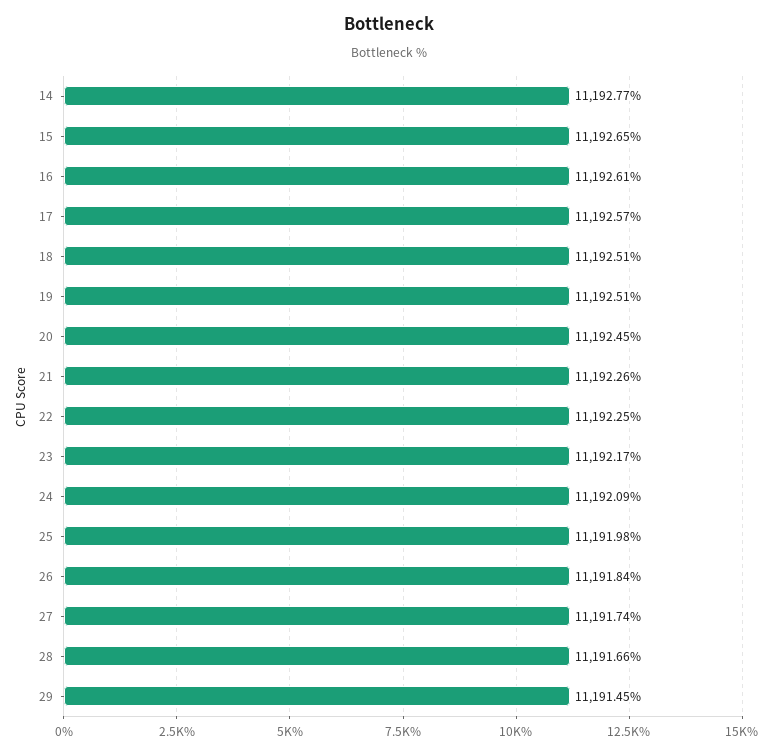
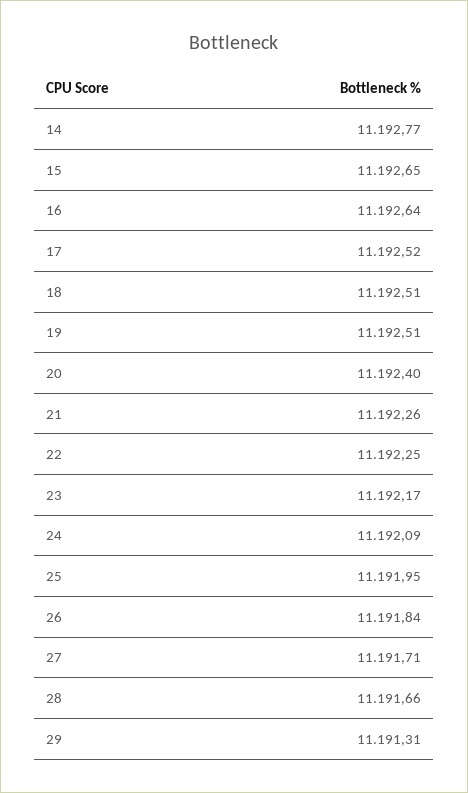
16: 11192.61 -> 11192.64
17: 11192.57 -> 11192.52
20: 11192.45 -> 11192.4
25: 11191.98 -> 11191.95
27: 11191.74 -> 11191.71
29: 11191.45 -> 11191.31

